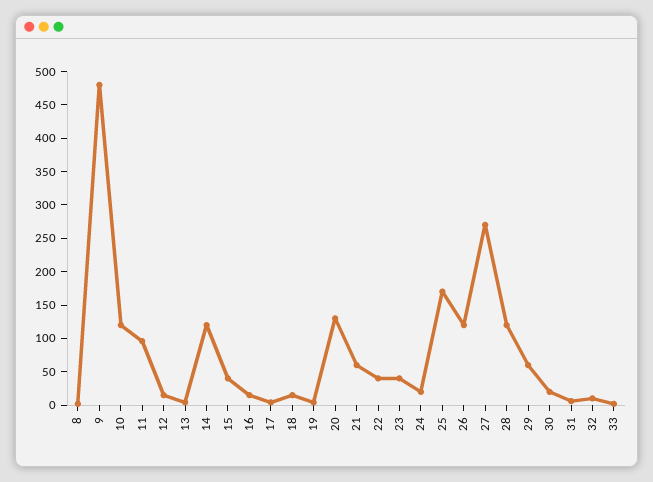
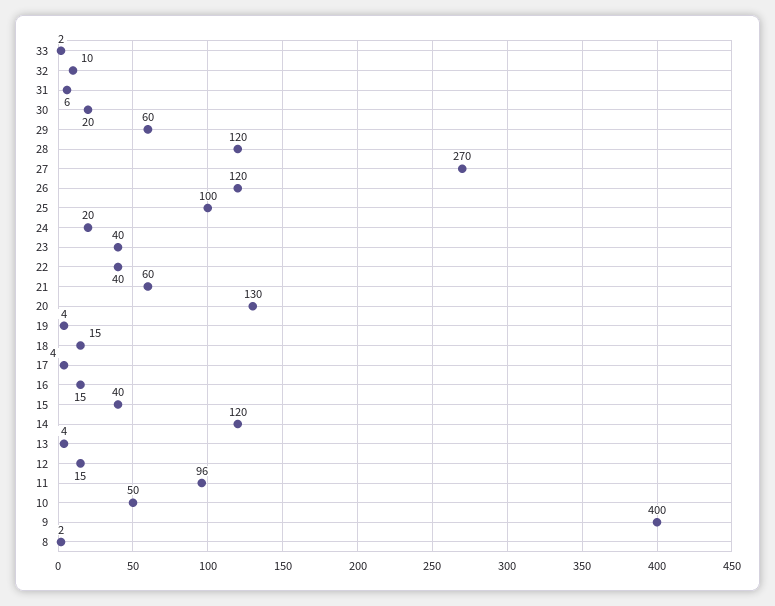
9: 475 -> 400
10: 125 -> 50
25: 175 -> 100

